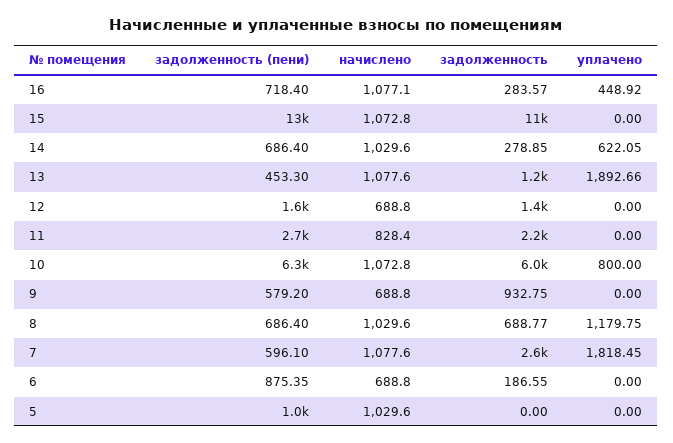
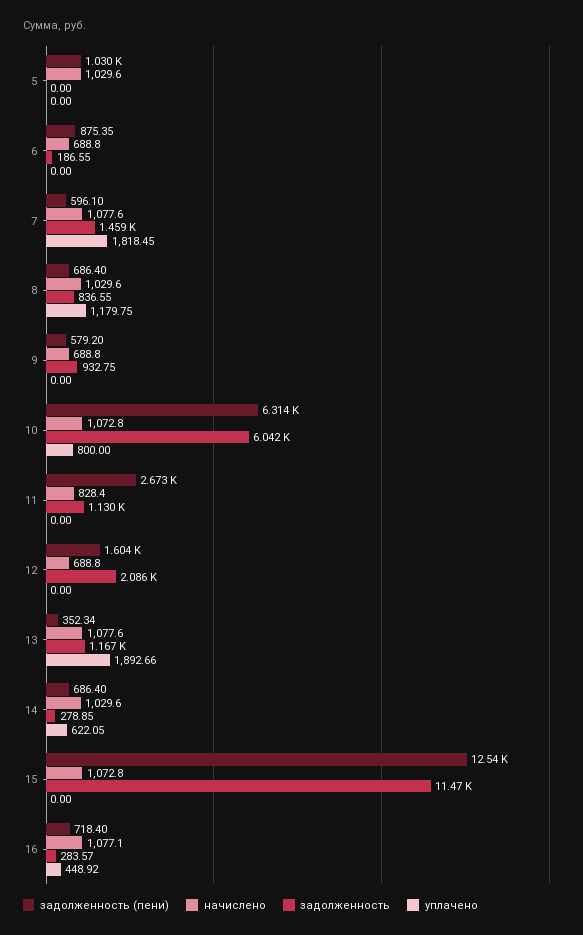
задолженность (пени), 13: 453.3 -> 352.34
задолженность, 12: 1400 -> 2086
задолженность, 11: 2200 -> 1130
задолженность, 8: 688.77 -> 836.55
задолженность, 7: 2600 -> 1459

